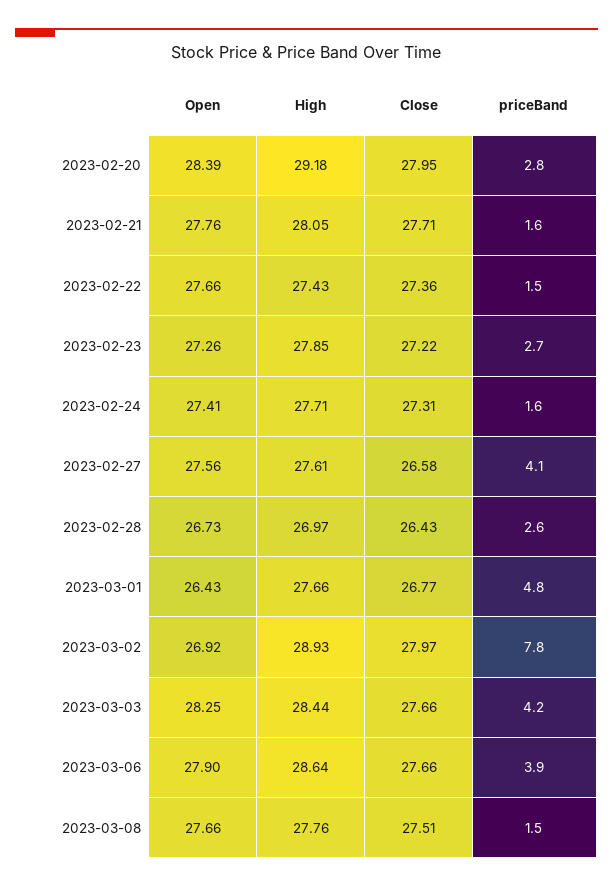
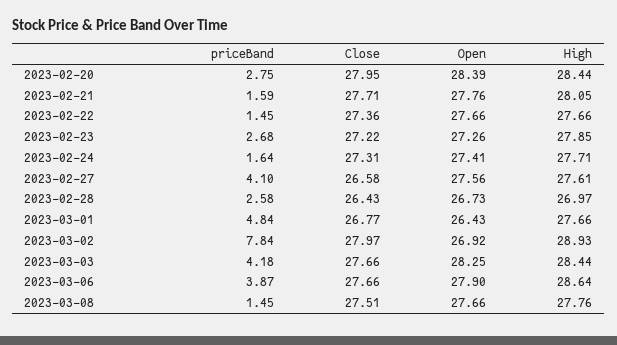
High, 2023-02-20: 29.18 -> 28.44
High, 2023-02-22: 27.43 -> 27.66

